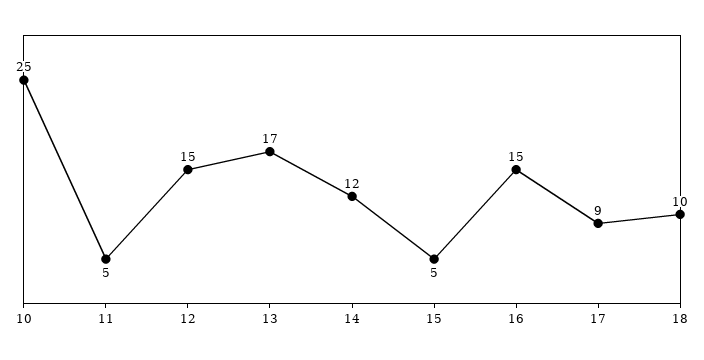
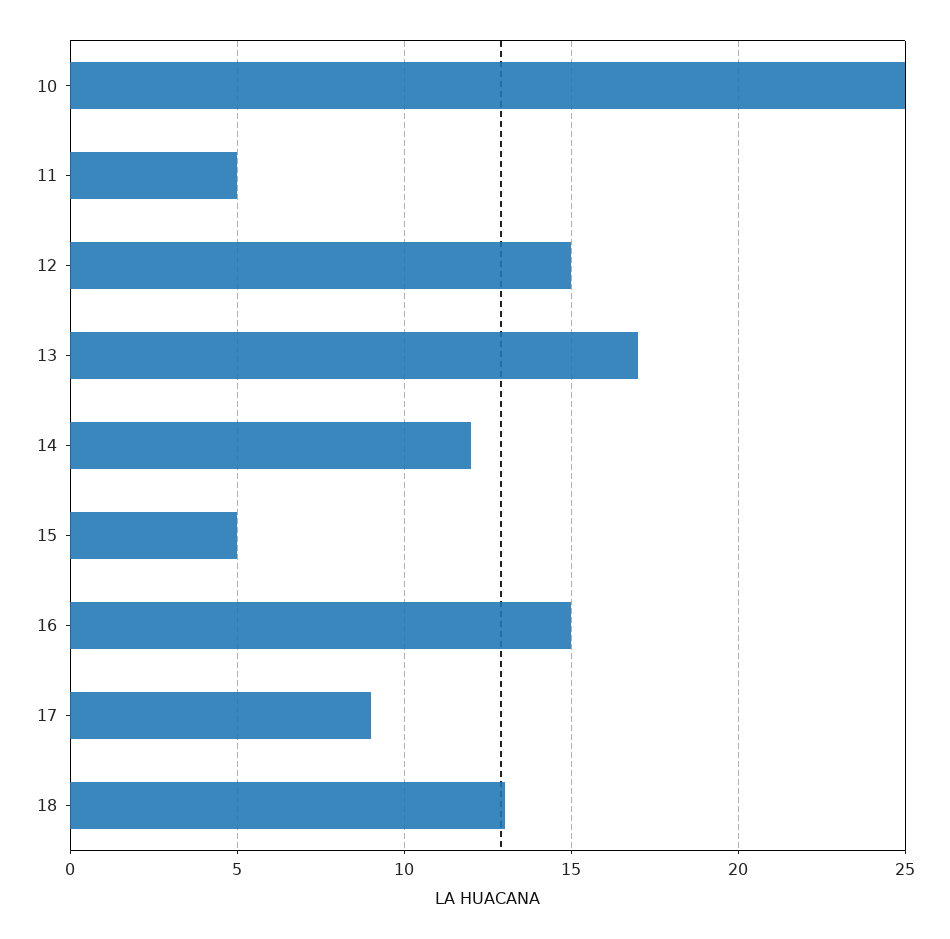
18: 10 -> 13

